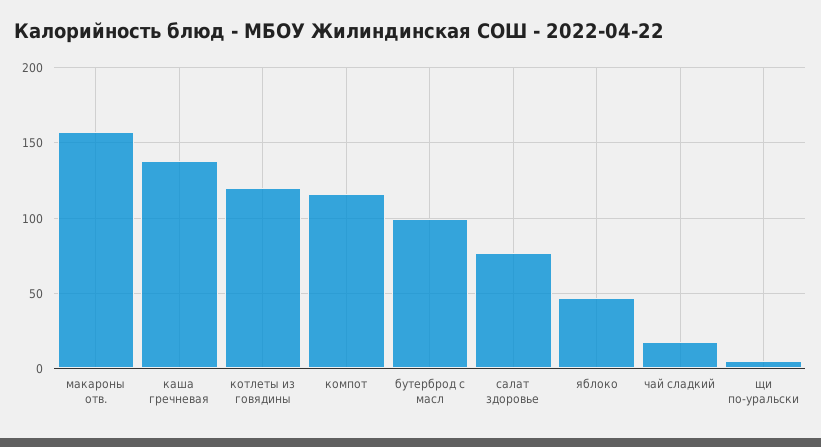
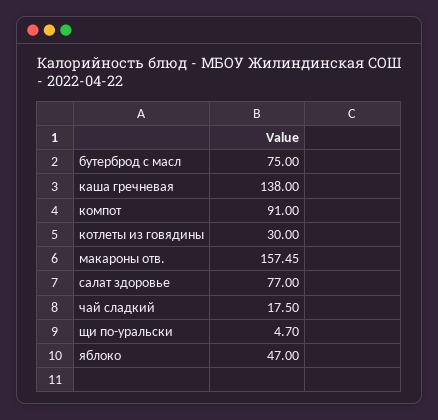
котлеты из говядины: 120 -> 30
компот: 115 -> 91
бутерброд с масл: 100 -> 75

